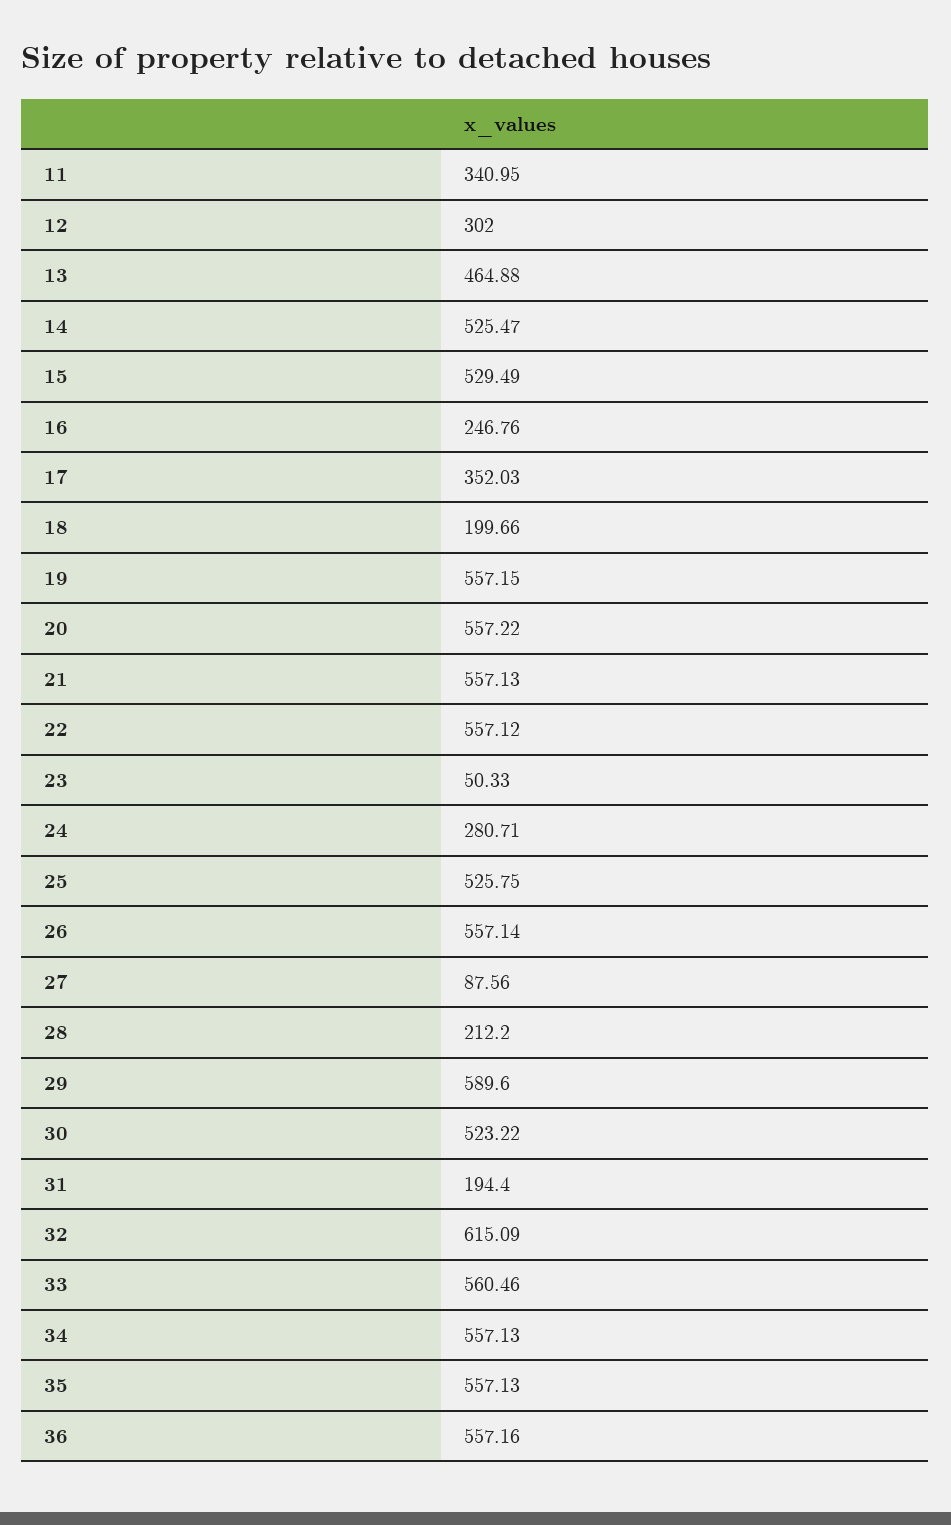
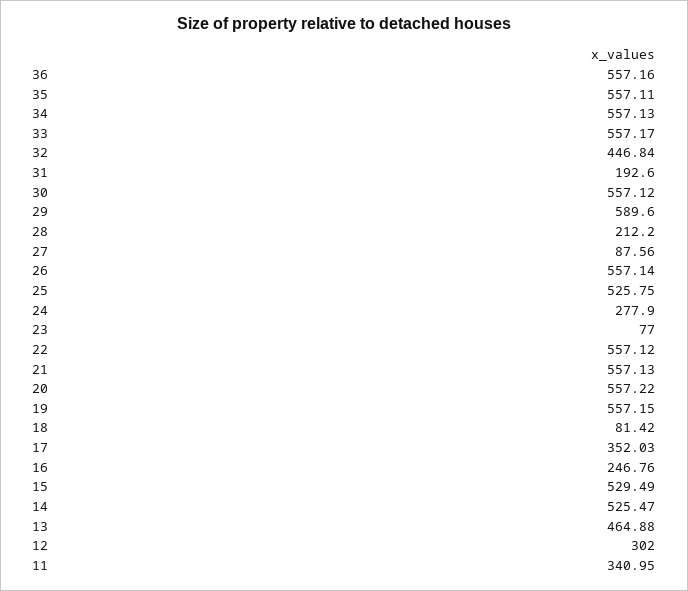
18: 199.66 -> 81.42
23: 50.33 -> 77
24: 280.71 -> 277.9
30: 523.22 -> 557.12
31: 194.4 -> 192.6
32: 615.09 -> 446.84
33: 560.46 -> 557.17
35: 557.13 -> 557.11

